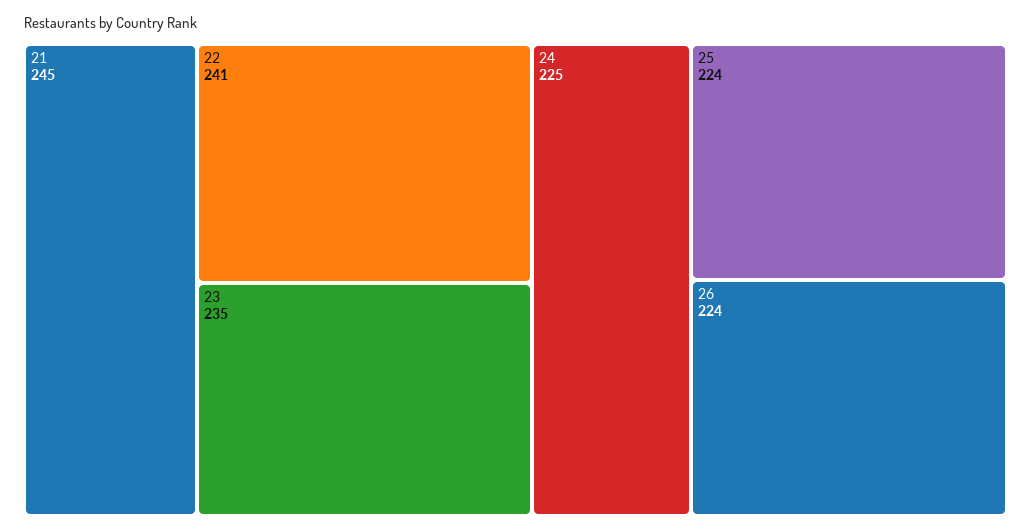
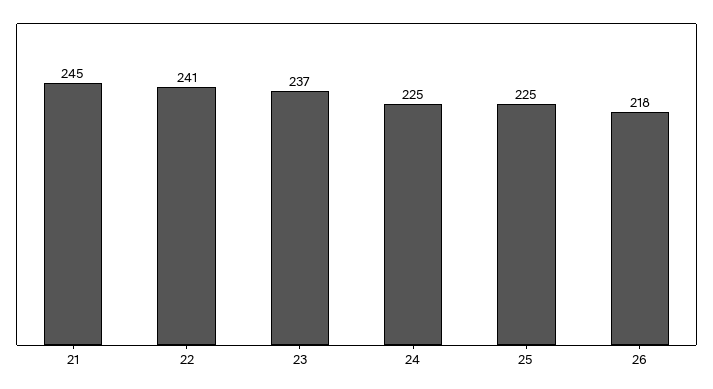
23: 235 -> 237
25: 224 -> 225
26: 224 -> 218

